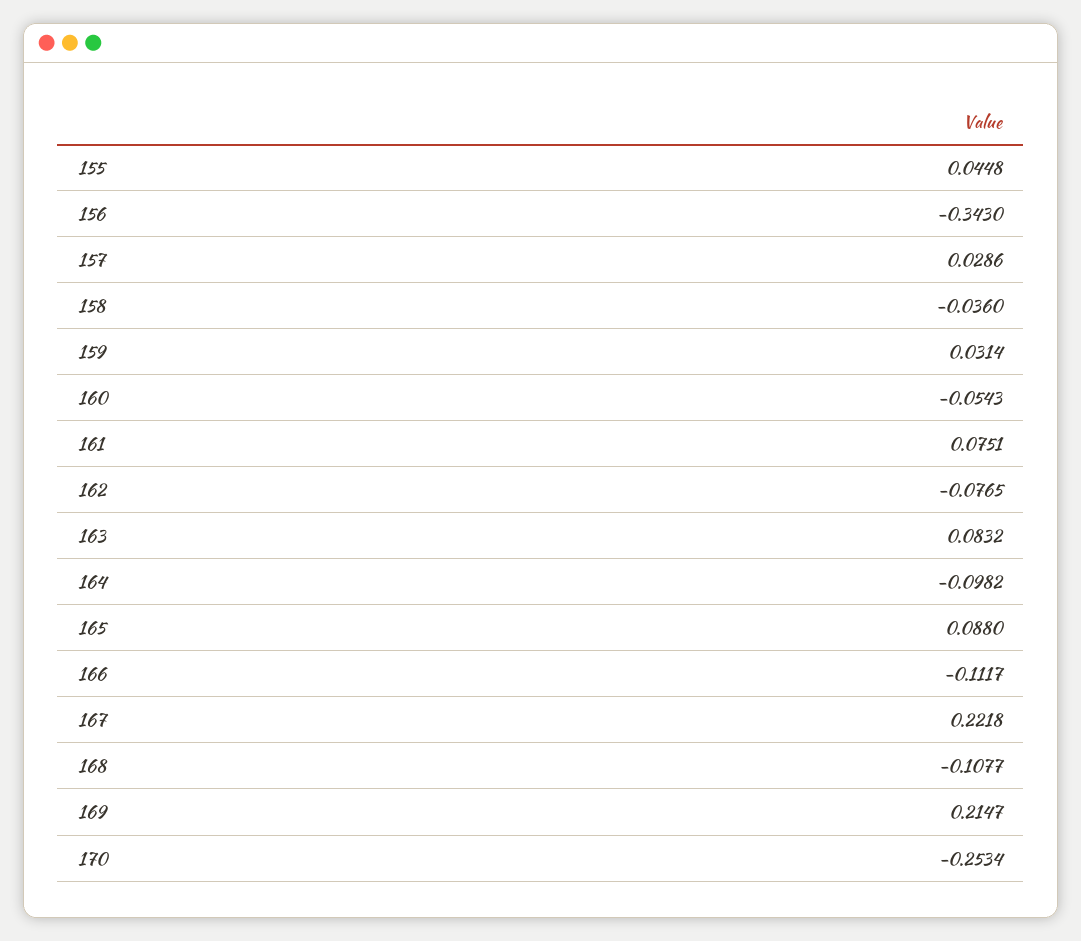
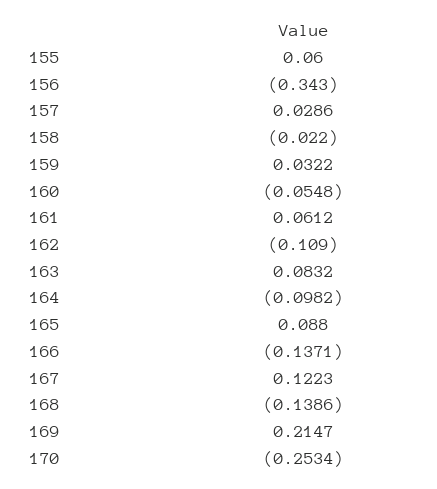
155: 0.0448 -> 0.06
158: -0.036 -> -0.022
159: 0.0314 -> 0.0322
160: -0.0543 -> -0.0548
161: 0.0751 -> 0.0612
162: -0.0765 -> -0.109
166: -0.1117 -> -0.1371
167: 0.2218 -> 0.1223
168: -0.1077 -> -0.1386

